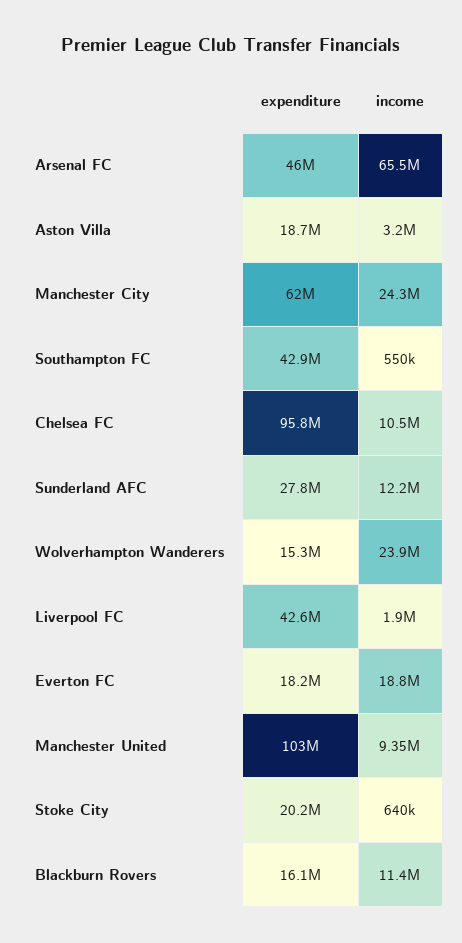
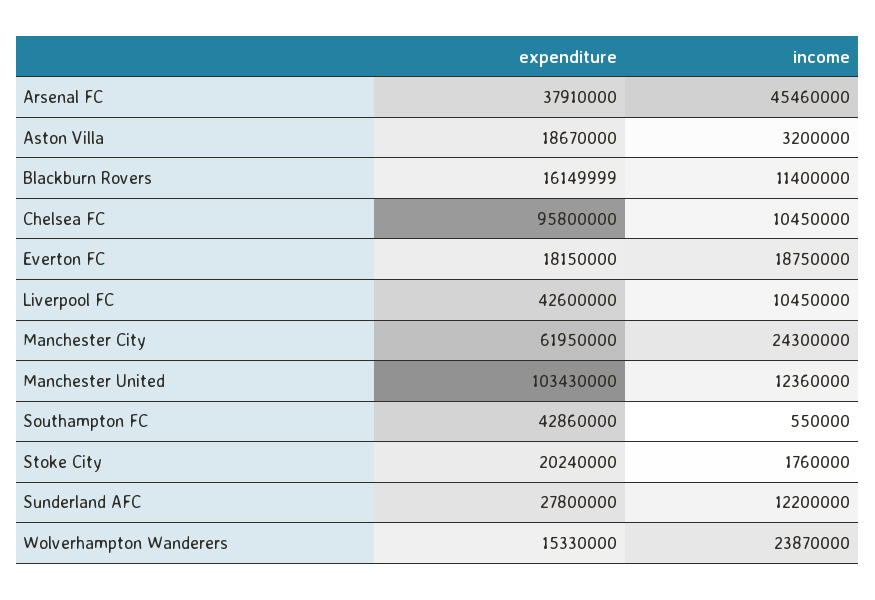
expenditure, Arsenal FC: 46000000 -> 37910000
income, Arsenal FC: 65500000 -> 45460000
income, Liverpool FC: 1900000 -> 10450000
income, Manchester United: 9350000 -> 12360000
income, Stoke City: 640000 -> 1760000

